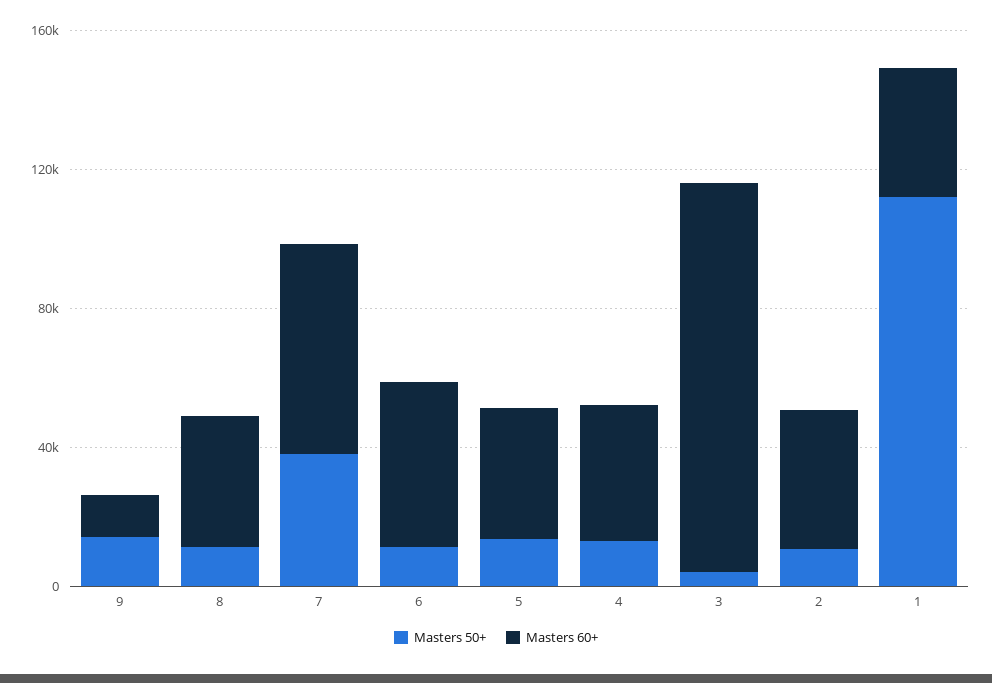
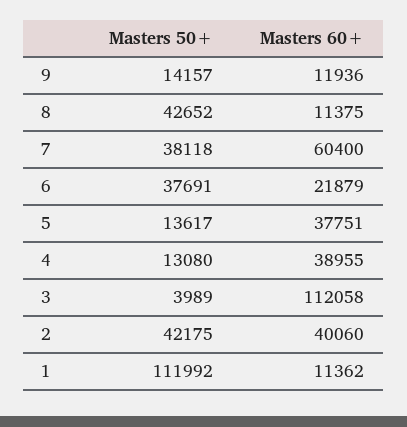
Masters 50+, 8: 10000 -> 42652
Masters 60+, 8: 40000 -> 11375
Masters 50+, 6: 10000 -> 37691
Masters 60+, 6: 50000 -> 21879
Masters 50+, 2: 10000 -> 42175
Masters 60+, 1: 40000 -> 11362

